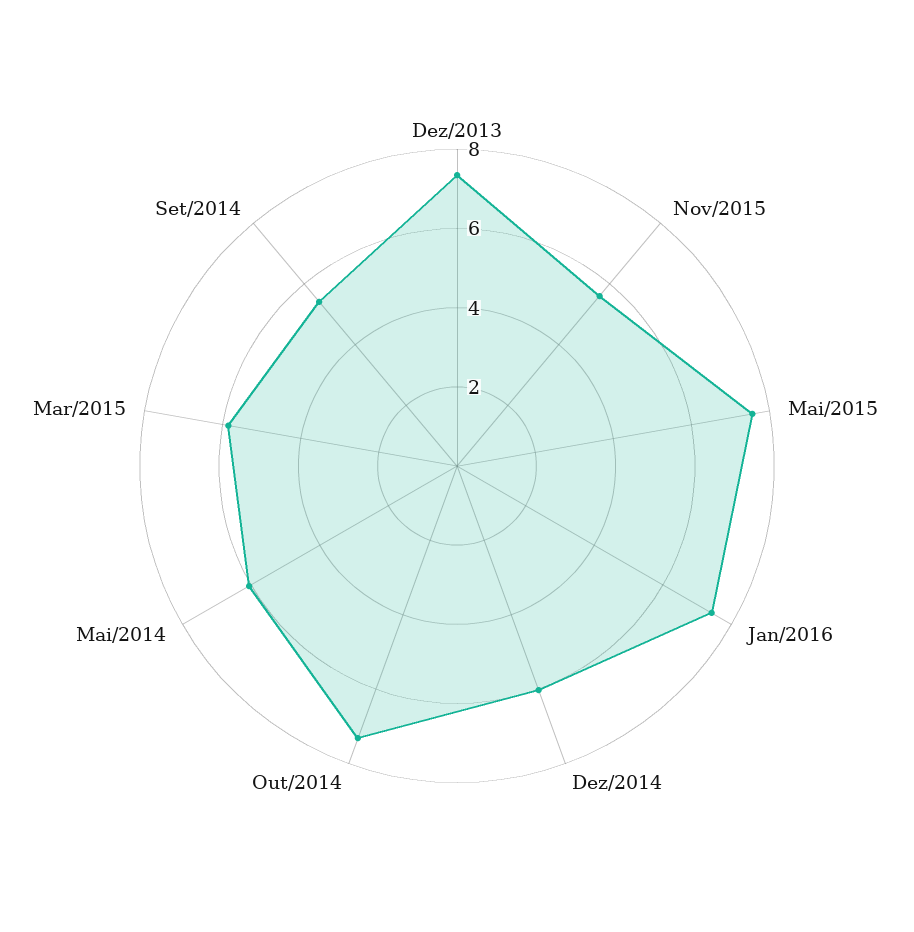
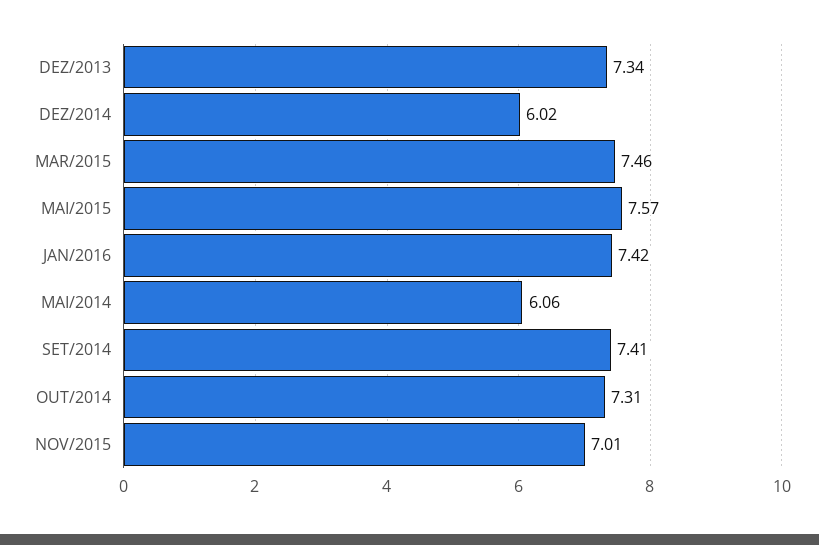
Nov/2015: 5.5 -> 7.01
Mar/2015: 6 -> 7.46
Set/2014: 5.5 -> 7.41

